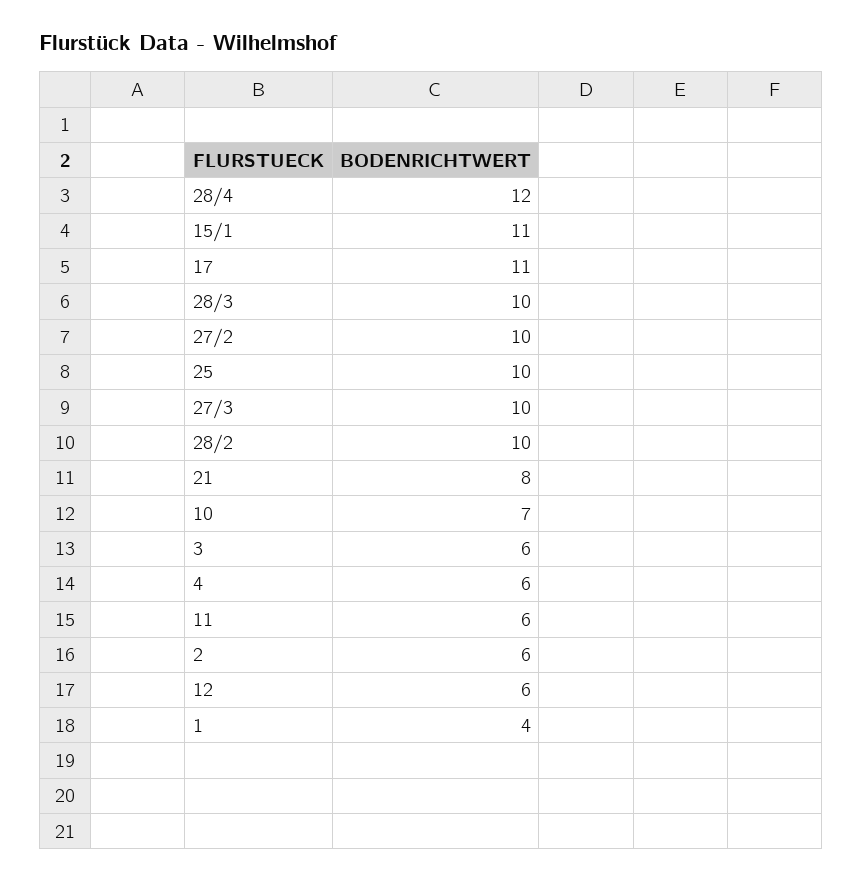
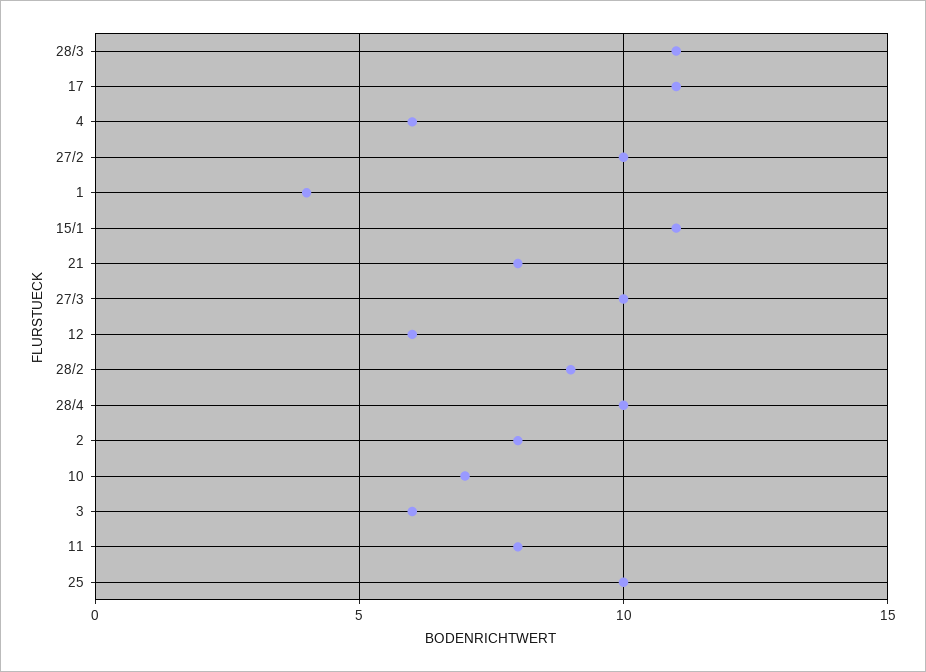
28/4: 12 -> 10
28/3: 10 -> 11
28/2: 10 -> 9
11: 6 -> 8
2: 6 -> 8

